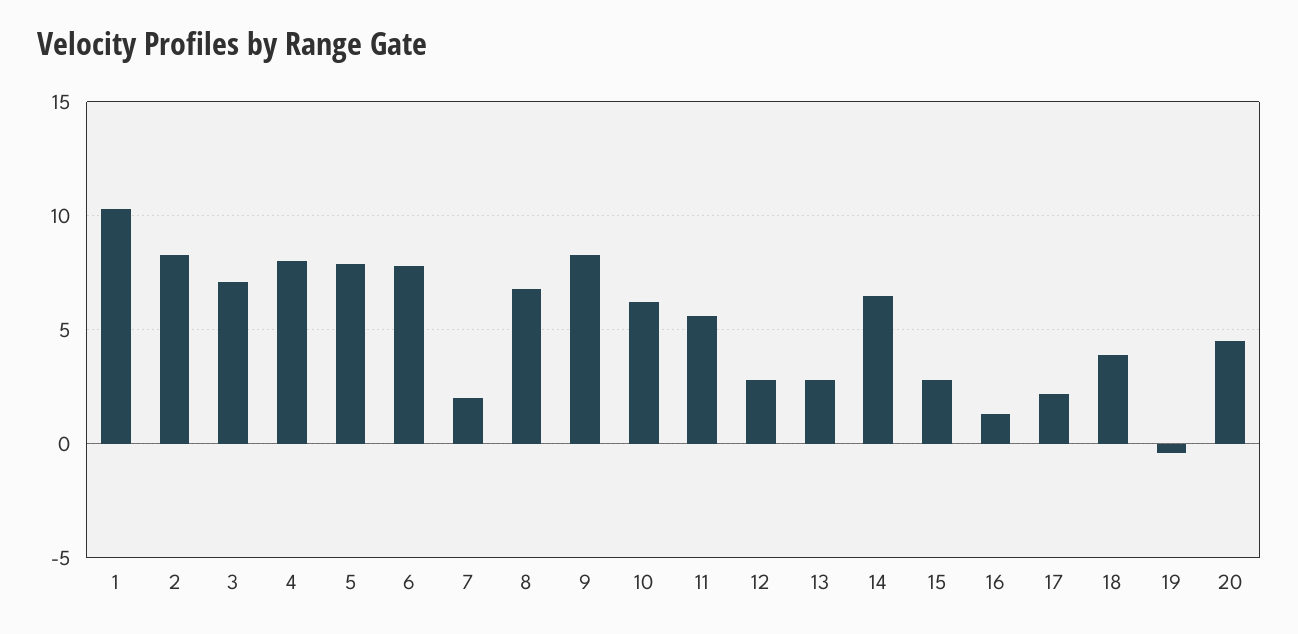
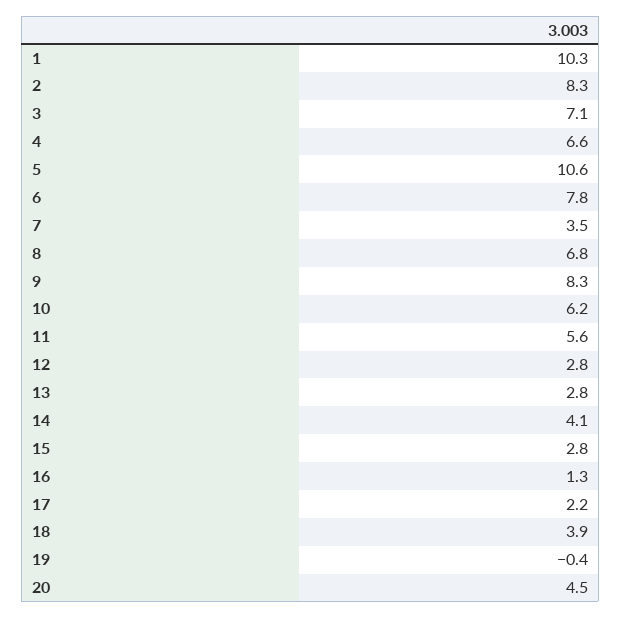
4: 8 -> 6.6
5: 8 -> 10.6
7: 2 -> 3.5
14: 6.5 -> 4.1

